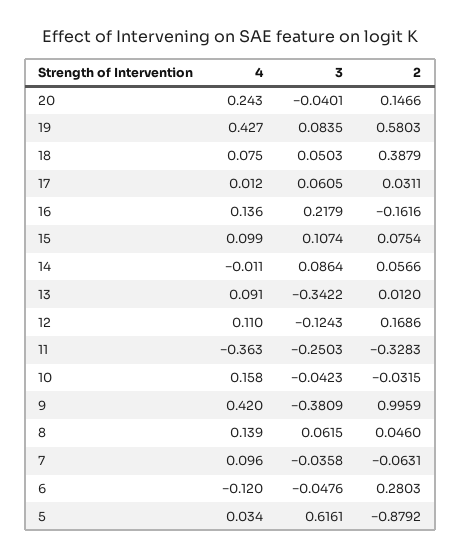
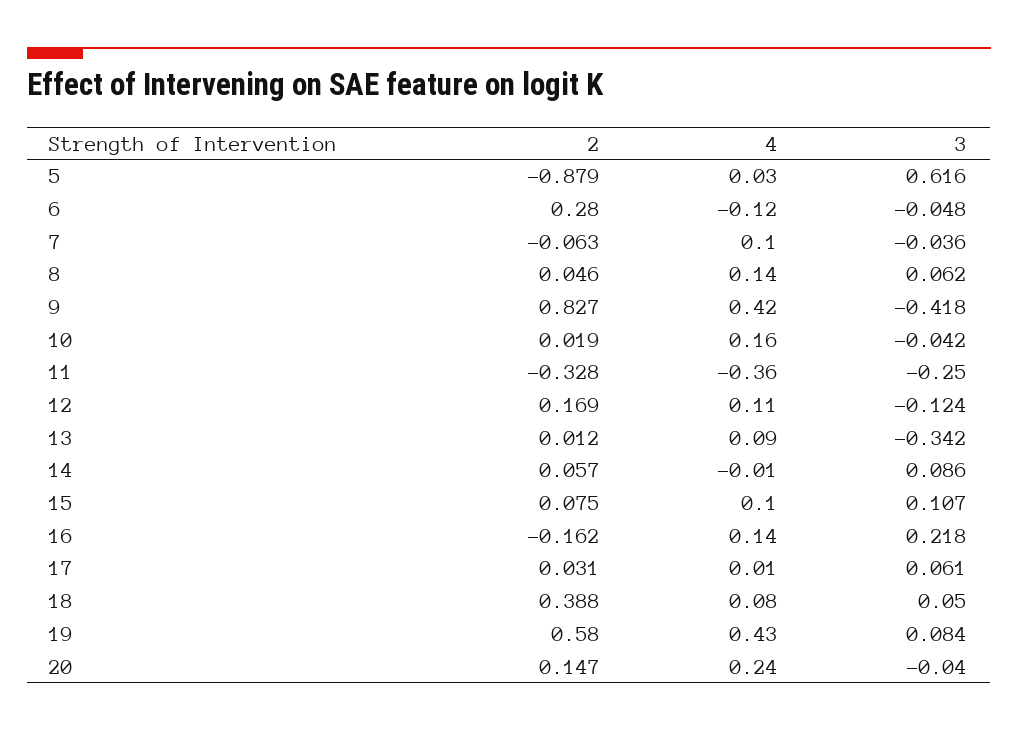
2, 10: -0.0315 -> 0.019
3, 9: -0.3809 -> -0.418
2, 9: 0.9959 -> 0.827

